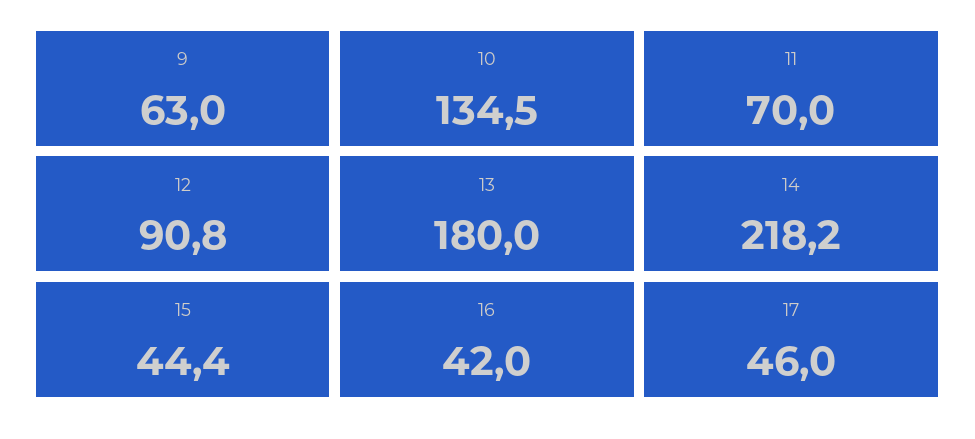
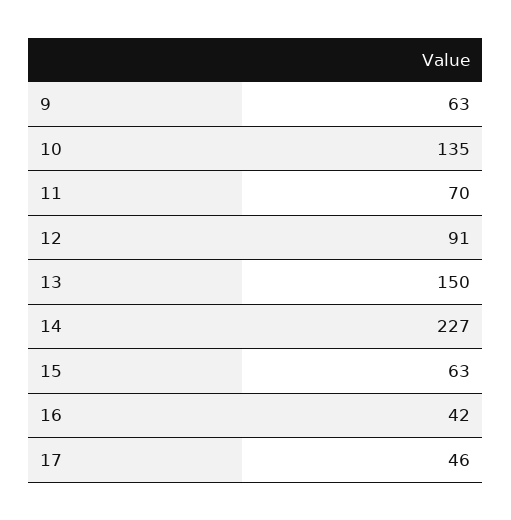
13: 180 -> 150
14: 218.2 -> 227
15: 44.4 -> 63

